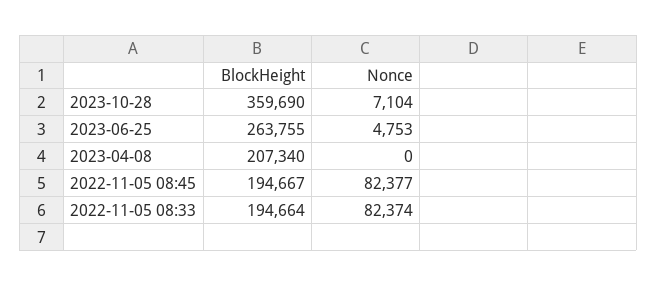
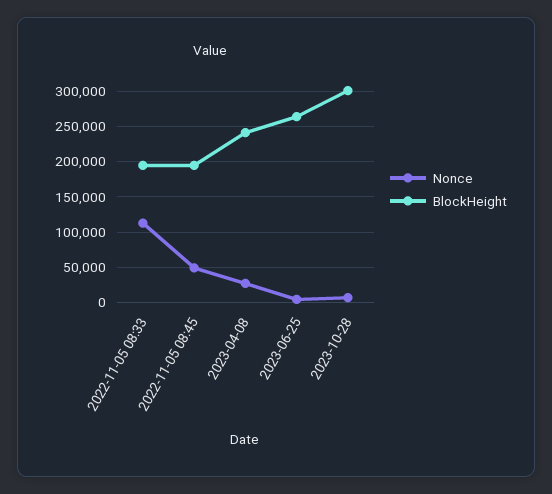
BlockHeight, 2023-10-28: 359690 -> 300000
BlockHeight, 2023-04-08: 207340 -> 240000
Nonce, 2023-04-08: 0 -> 30000
Nonce, 2022-11-05 08:45: 82377 -> 50000
Nonce, 2022-11-05 08:33: 82374 -> 110000

